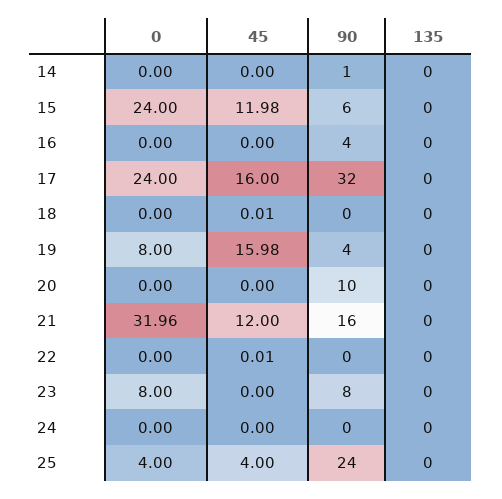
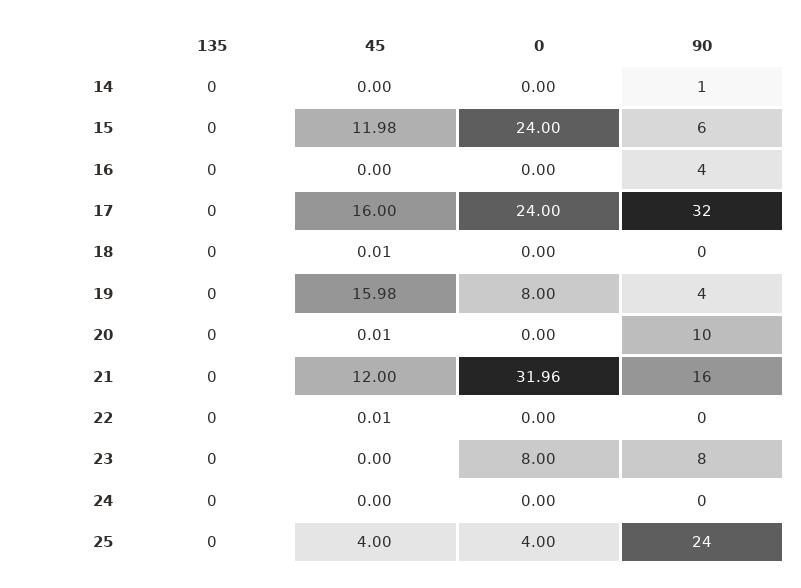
45, 20: 0 -> 0.01

